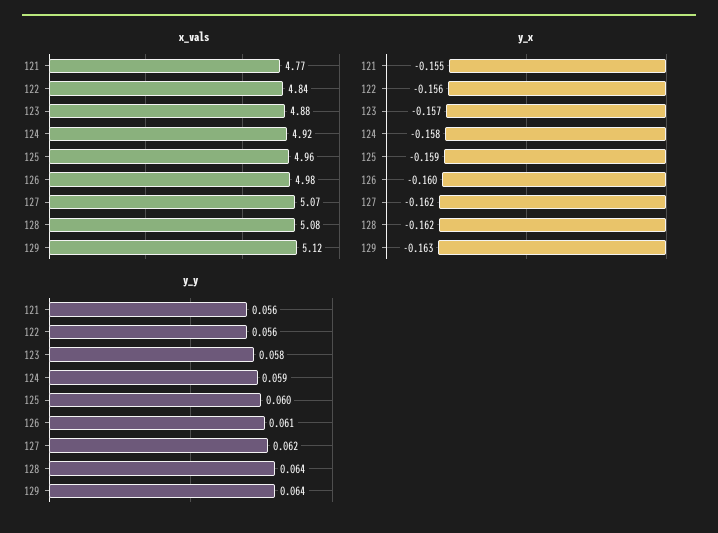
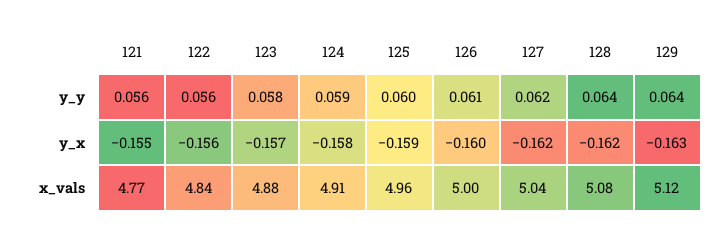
x_vals, 124: 4.92 -> 4.91
x_vals, 126: 4.98 -> 5
x_vals, 127: 5.07 -> 5.04

